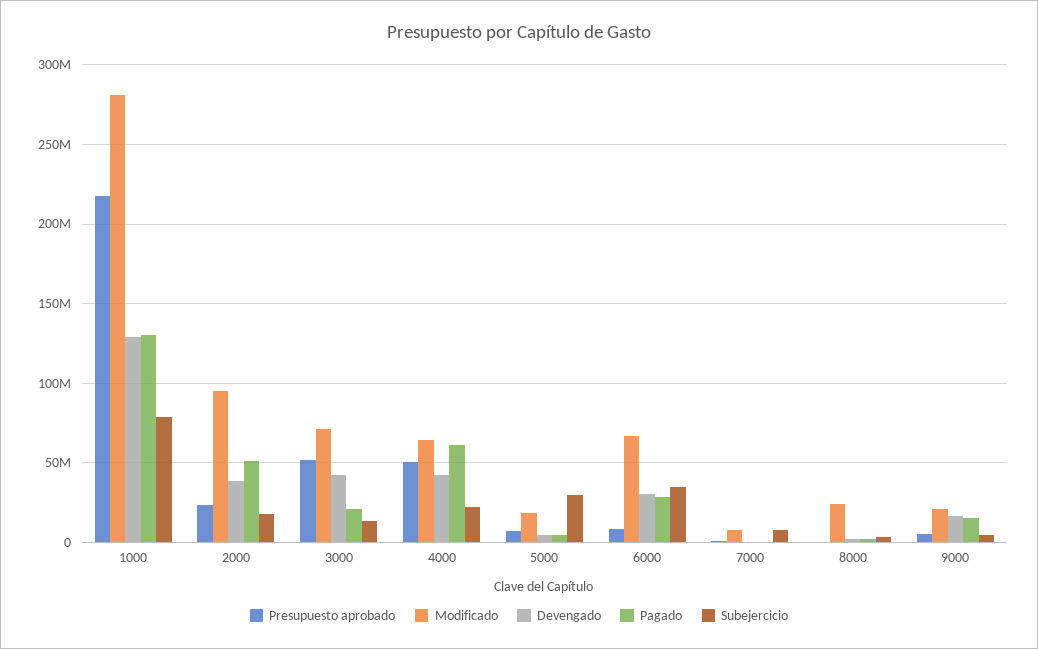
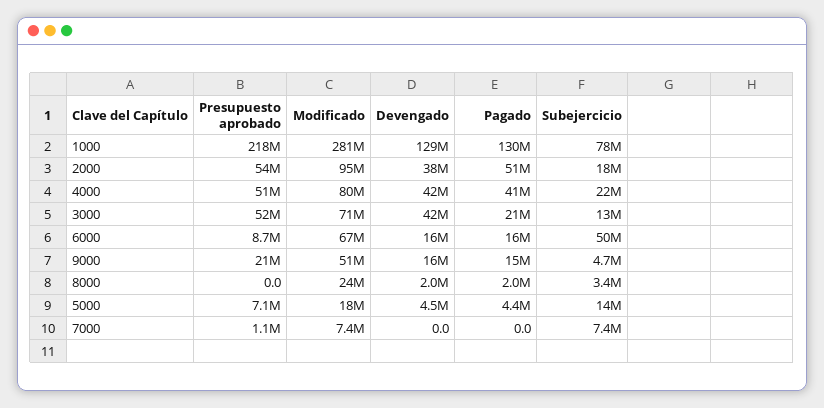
Presupuesto aprobado, 2000: 25000000 -> 54000000
Modificado, 4000: 65000000 -> 80000000
Pagado, 4000: 60000000 -> 41000000
Subejercicio, 5000: 30000000 -> 14000000
Devengado, 6000: 30000000 -> 16000000
Pagado, 6000: 30000000 -> 16000000
Subejercicio, 6000: 35000000 -> 50000000
Presupuesto aprobado, 9000: 5000000 -> 21000000
Modificado, 9000: 20000000 -> 51000000

